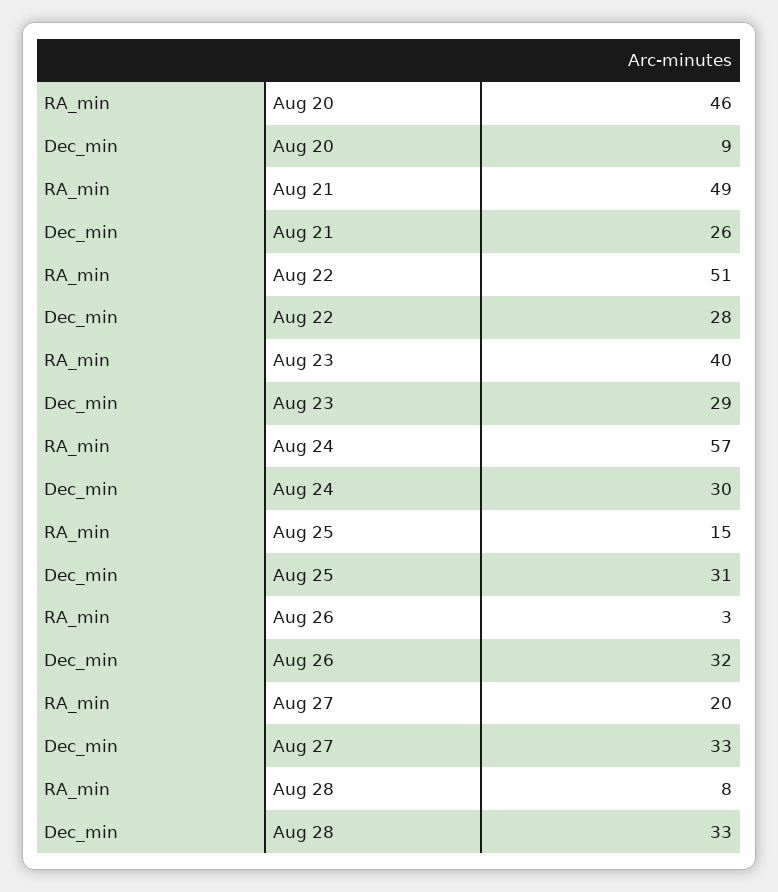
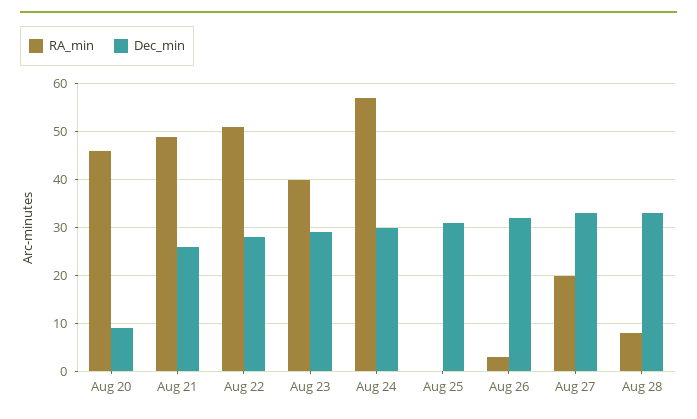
RA_min, Aug 25: 15 -> 0

